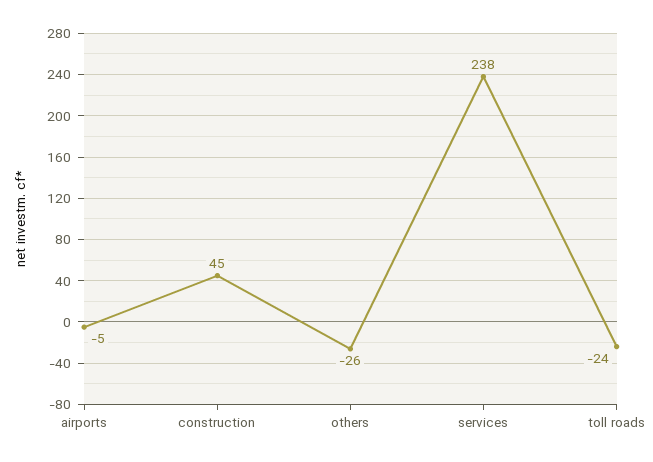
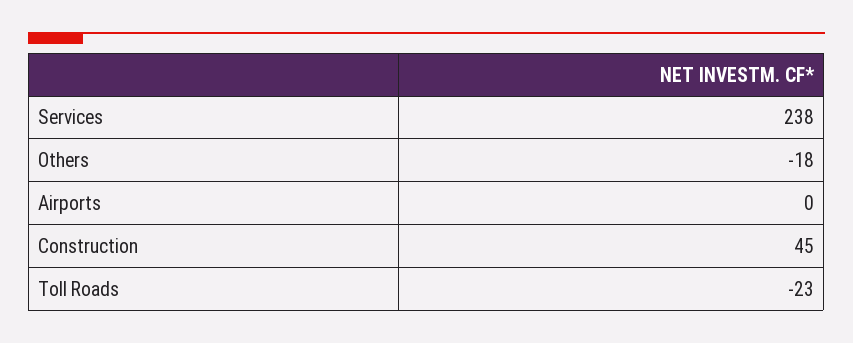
airports: -5 -> 0
others: -26 -> -18
toll roads: -24 -> -23

